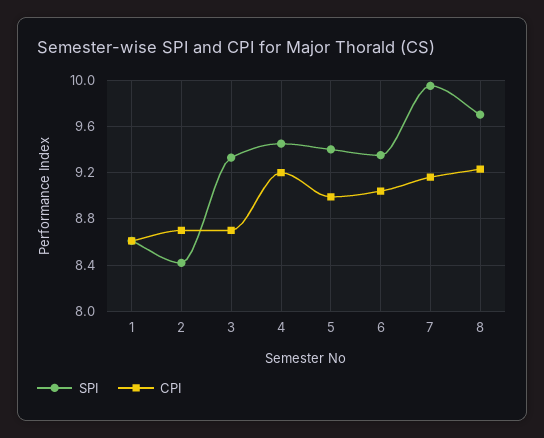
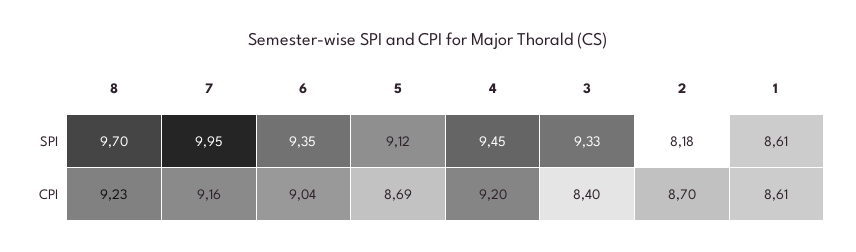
SPI, 2: 8.4 -> 8.18
CPI, 3: 8.7 -> 8.4
SPI, 5: 9.4 -> 9.12
CPI, 5: 9 -> 8.69

